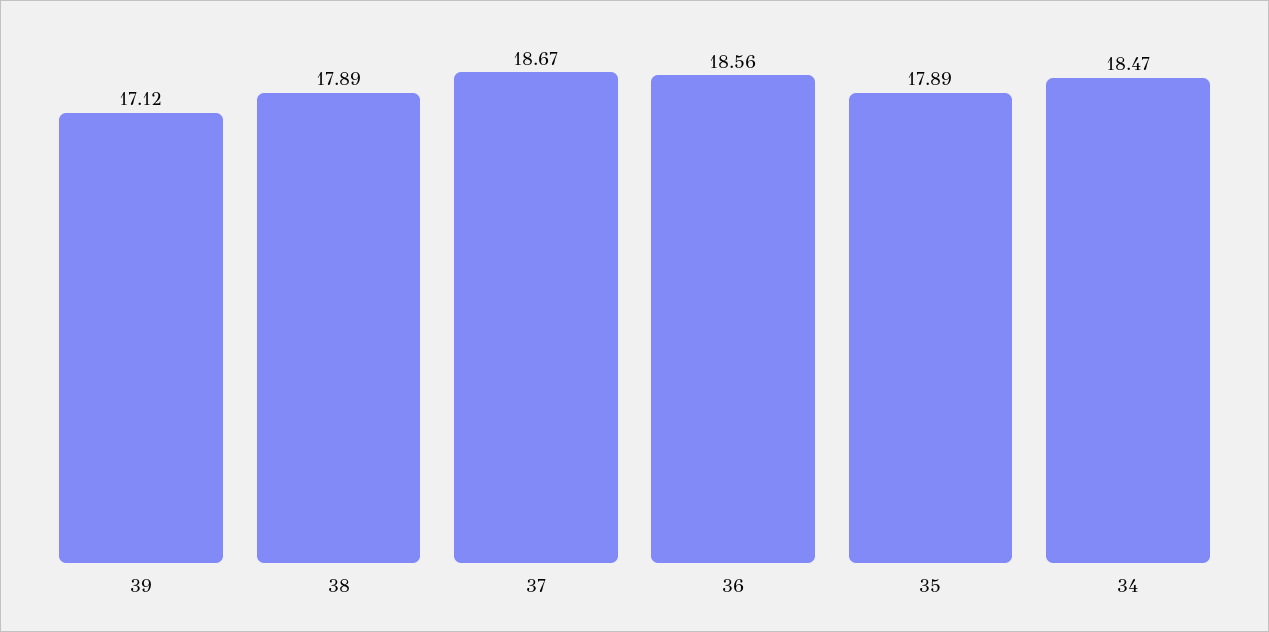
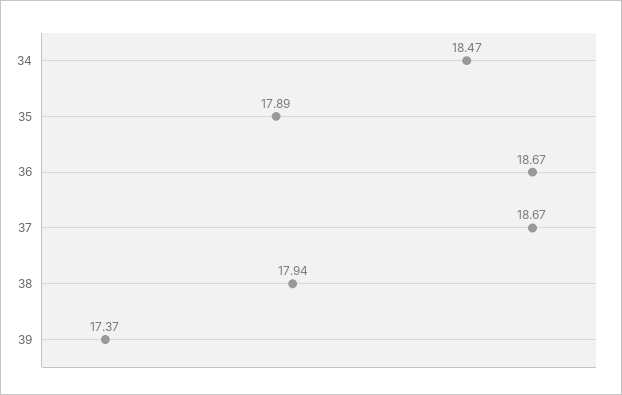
39: 17.12 -> 17.37
38: 17.89 -> 17.94
36: 18.56 -> 18.67

